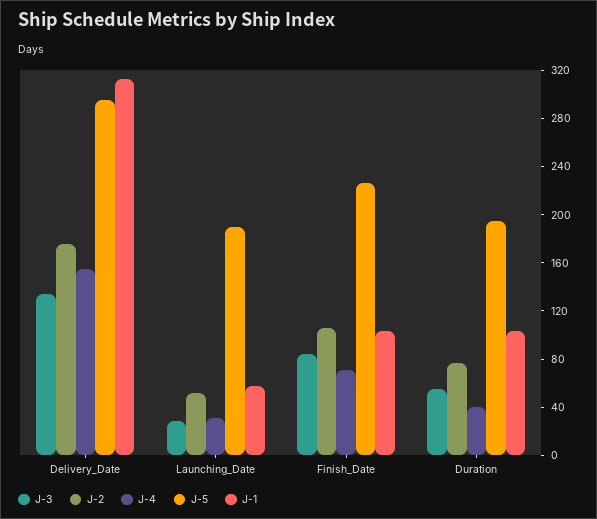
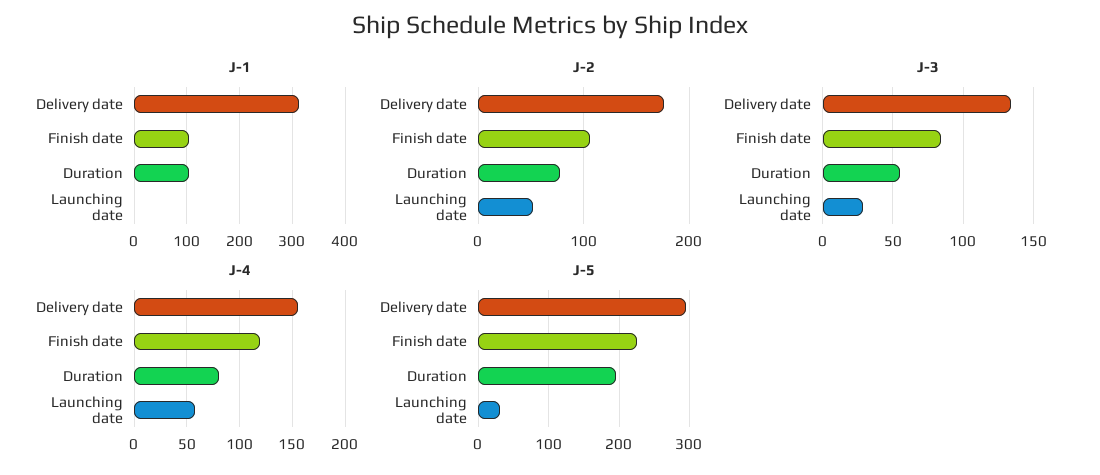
J-4, Launching_Date: 30 -> 60
J-5, Launching_Date: 190 -> 30
J-1, Launching_Date: 60 -> 0
J-4, Finish_Date: 70 -> 120
J-4, Duration: 40 -> 80

